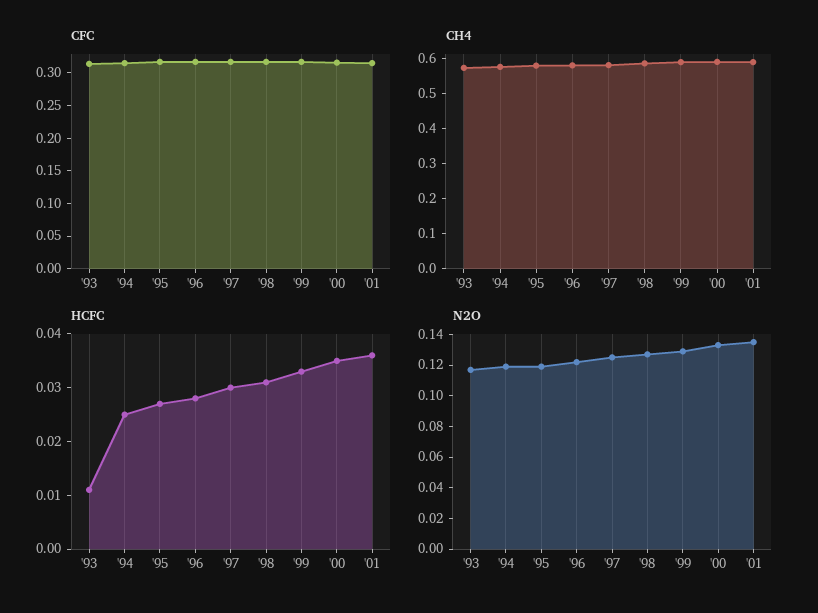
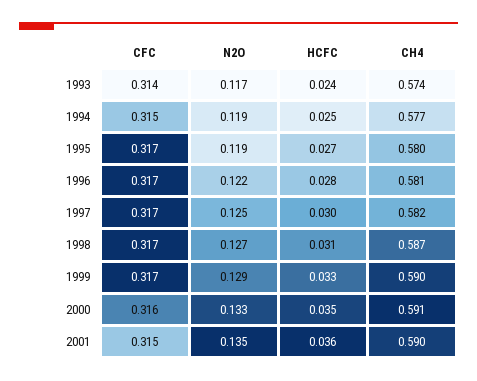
HCFC, '93: 0.01 -> 0.024

